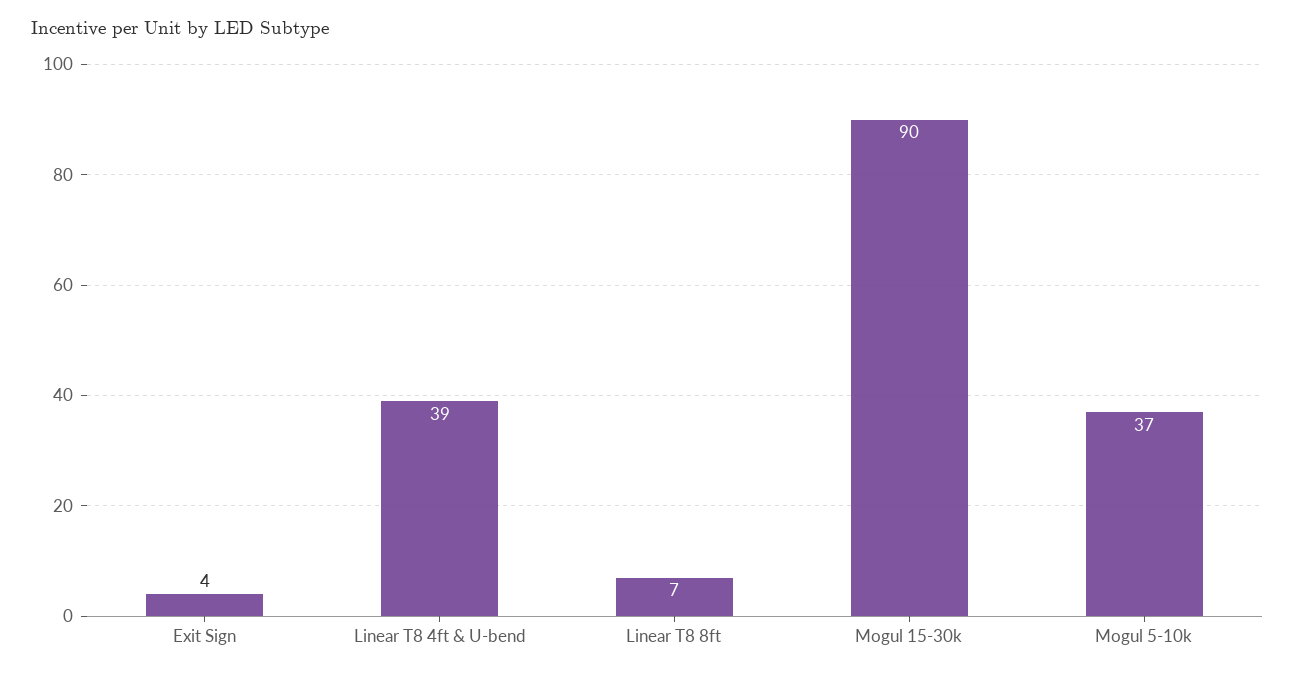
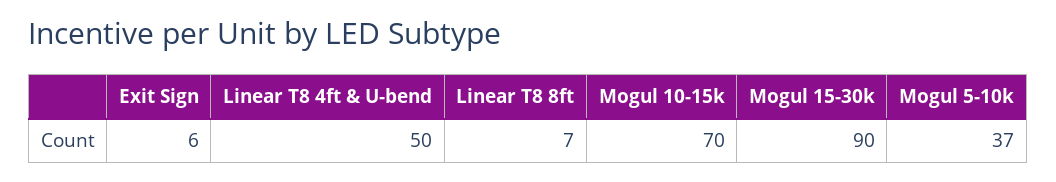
Exit Sign: 4 -> 6
Linear T8 4ft & U-bend: 39 -> 50
Mogul 10-15k: none -> 70

